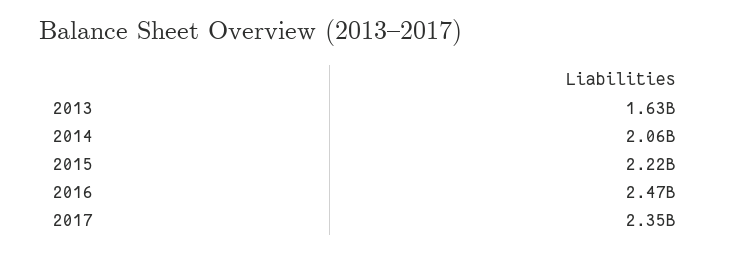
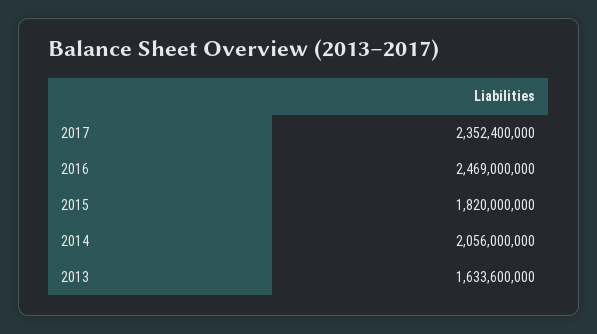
2015: 2220000000 -> 1820000000

